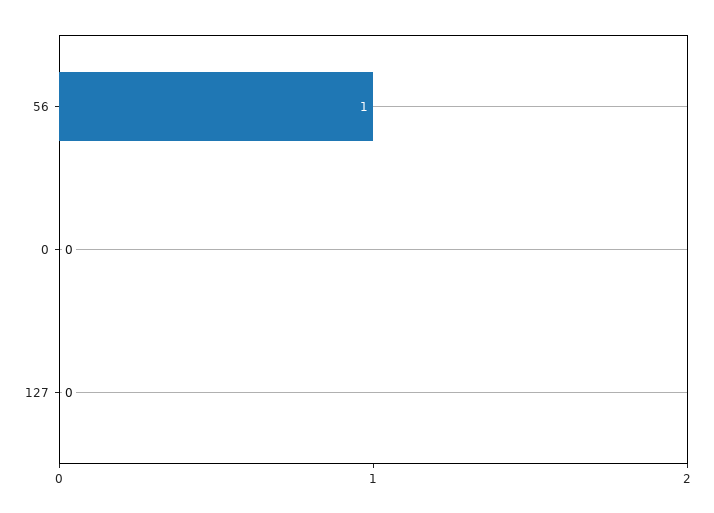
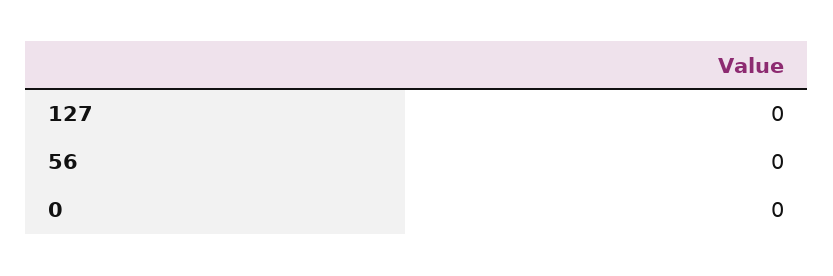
56: 1 -> 0

